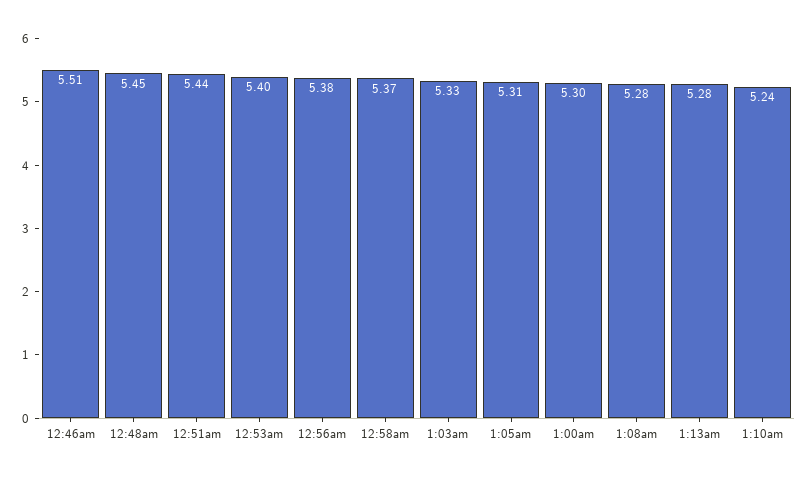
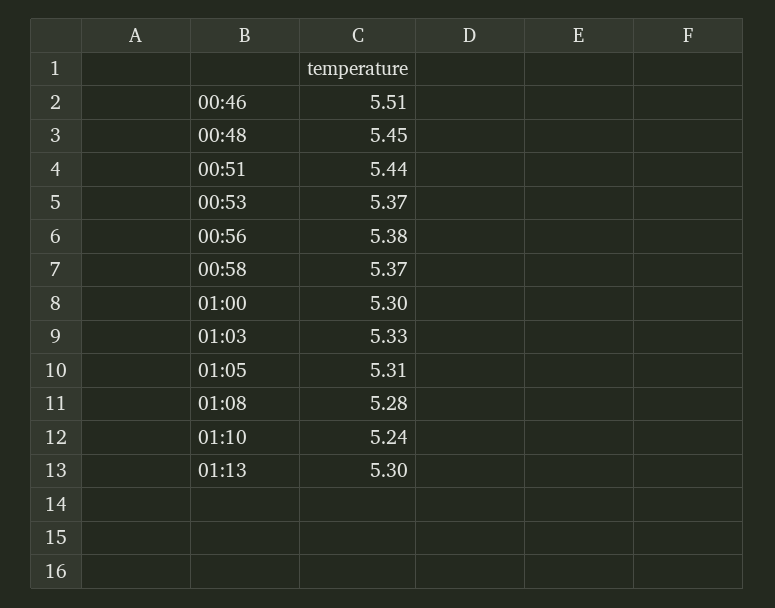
12:53am: 5.4 -> 5.37
1:13am: 5.28 -> 5.3

